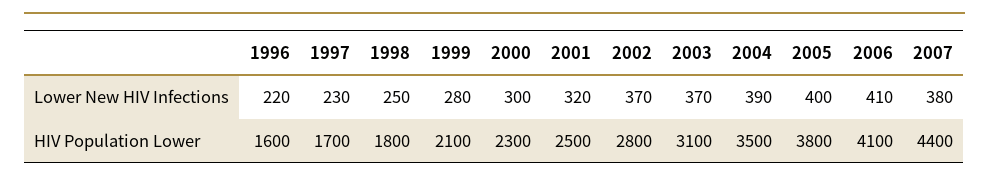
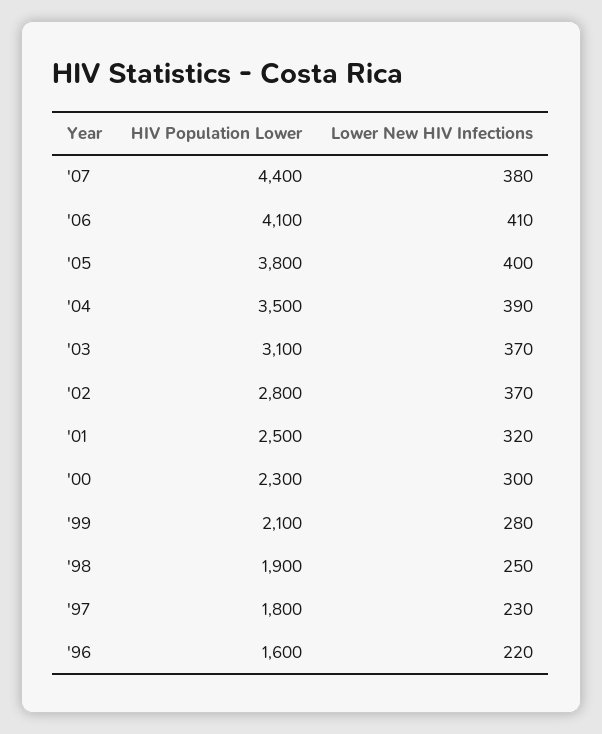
1997, HIV Population Lower: 1700 -> 1800
1998, HIV Population Lower: 1800 -> 1900

